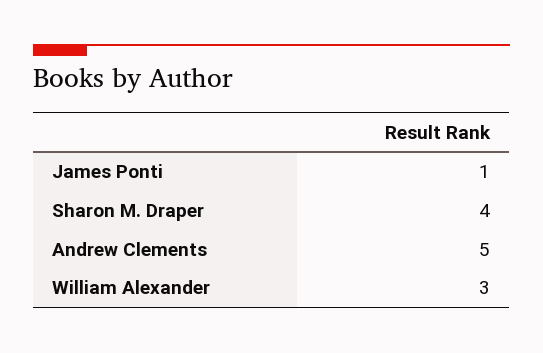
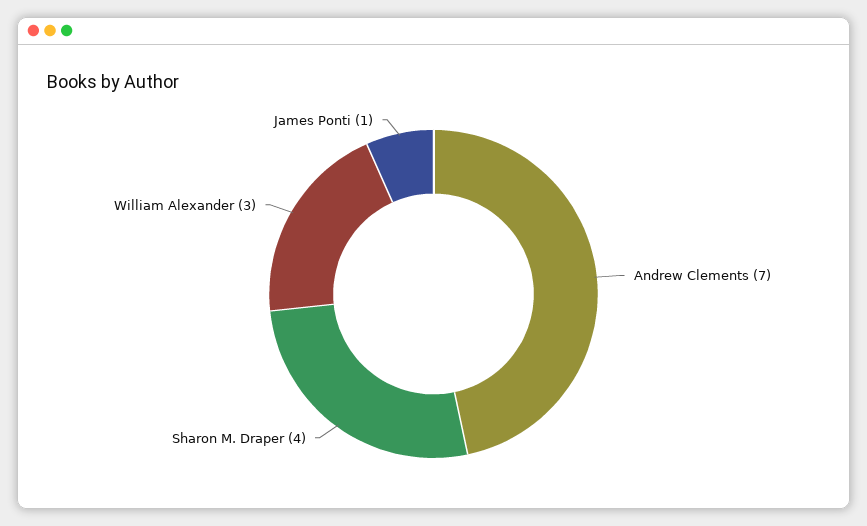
Andrew Clements: 5 -> 7

